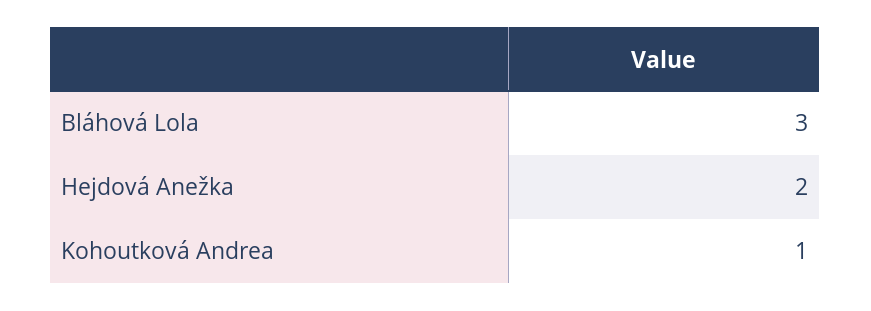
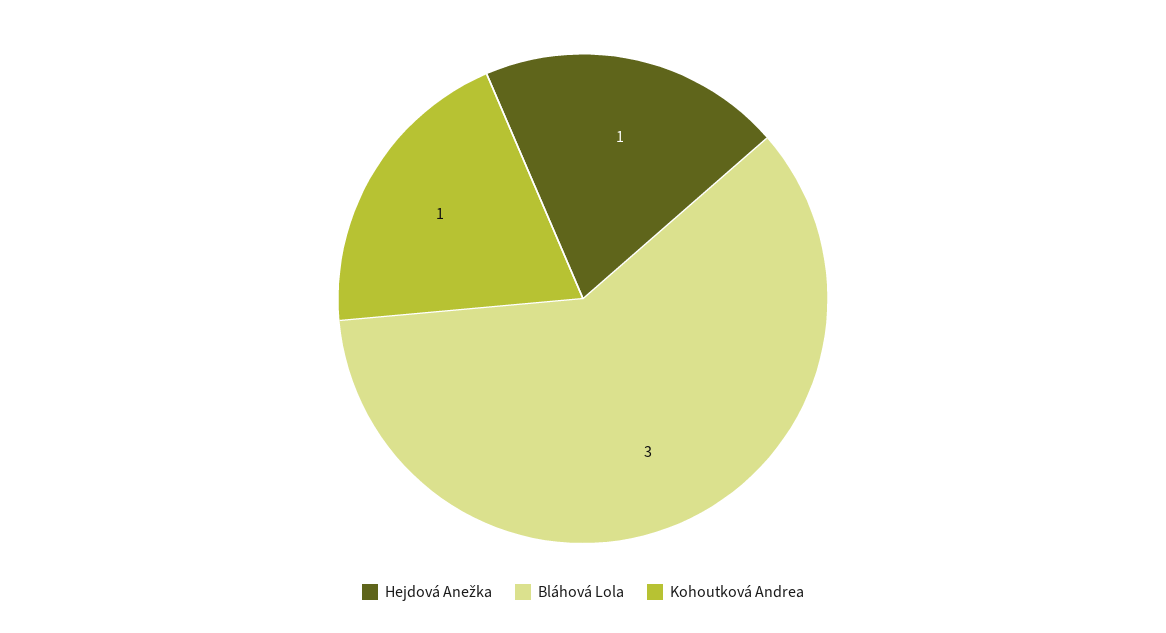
Hejdová Anežka: 2 -> 1

